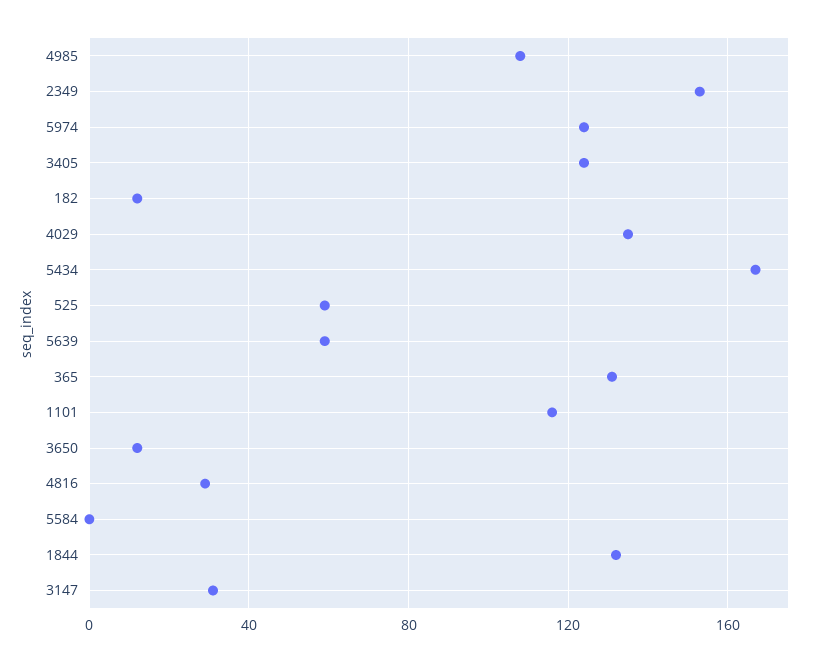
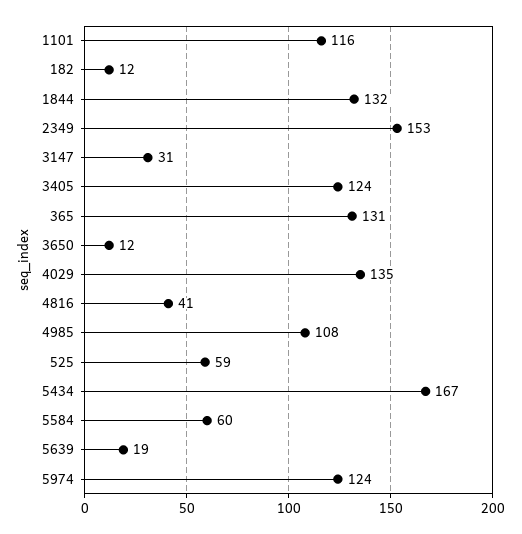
5639: 60 -> 19
4816: 30 -> 41
5584: 0 -> 60

